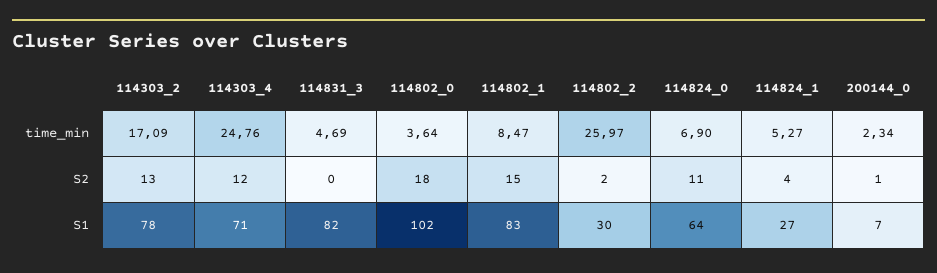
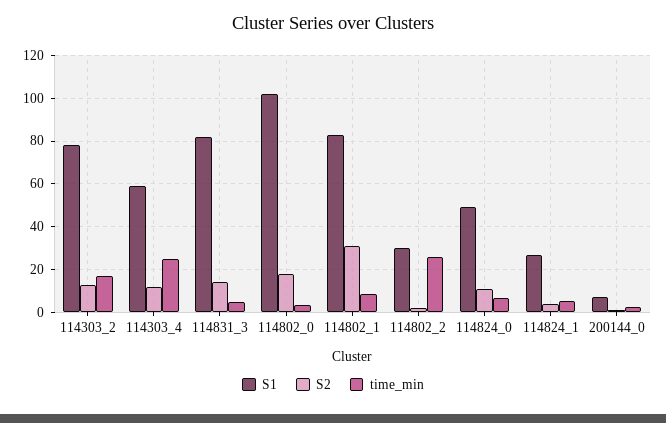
S2, 114831_3: 0 -> 15
S2, 114802_1: 15 -> 30
S1, 114303_4: 71 -> 60
S1, 114824_0: 64 -> 50

